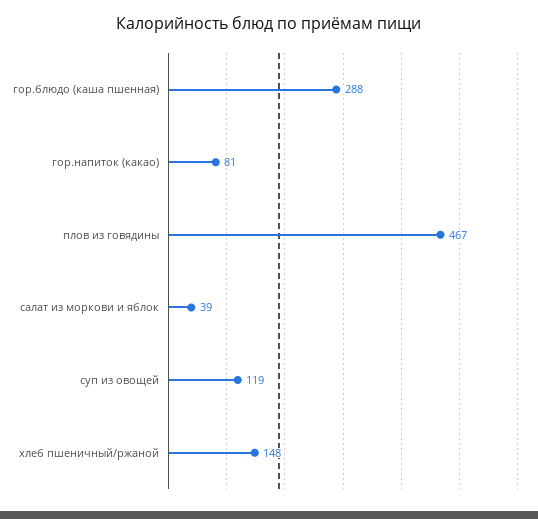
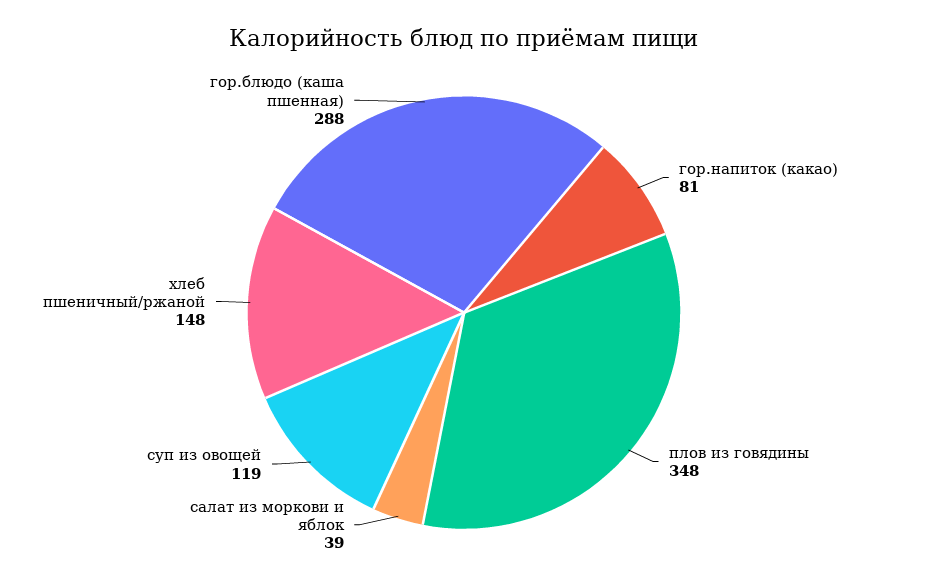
плов из говядины: 467 -> 348

